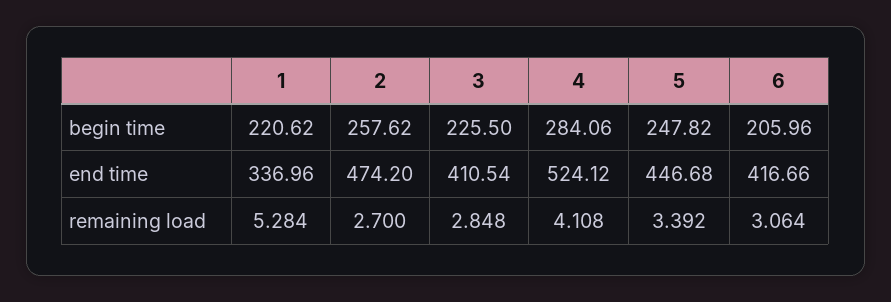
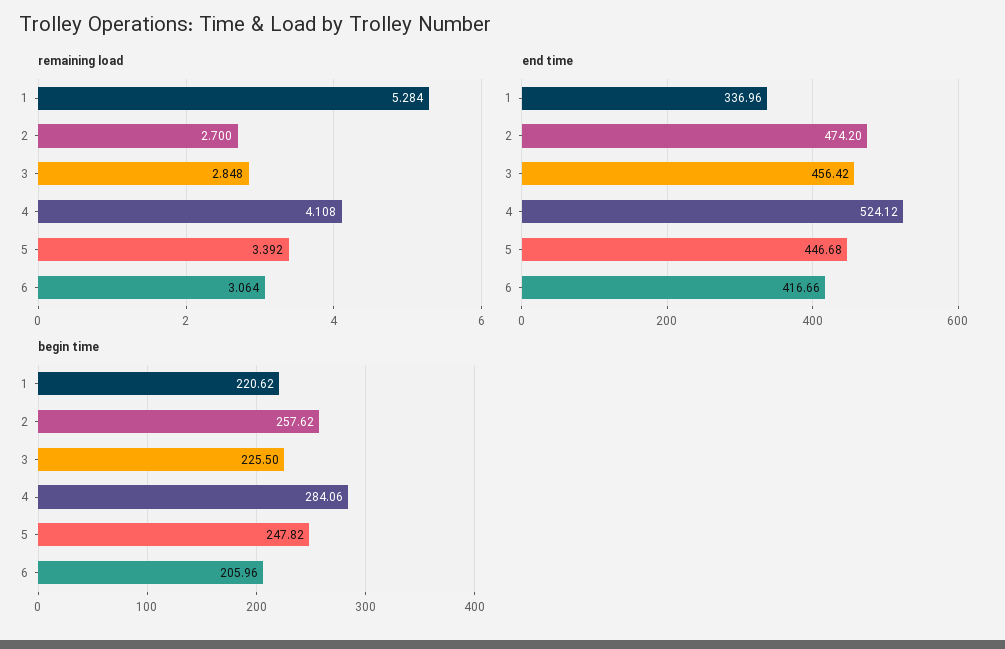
end time, 3: 410.54 -> 456.42

